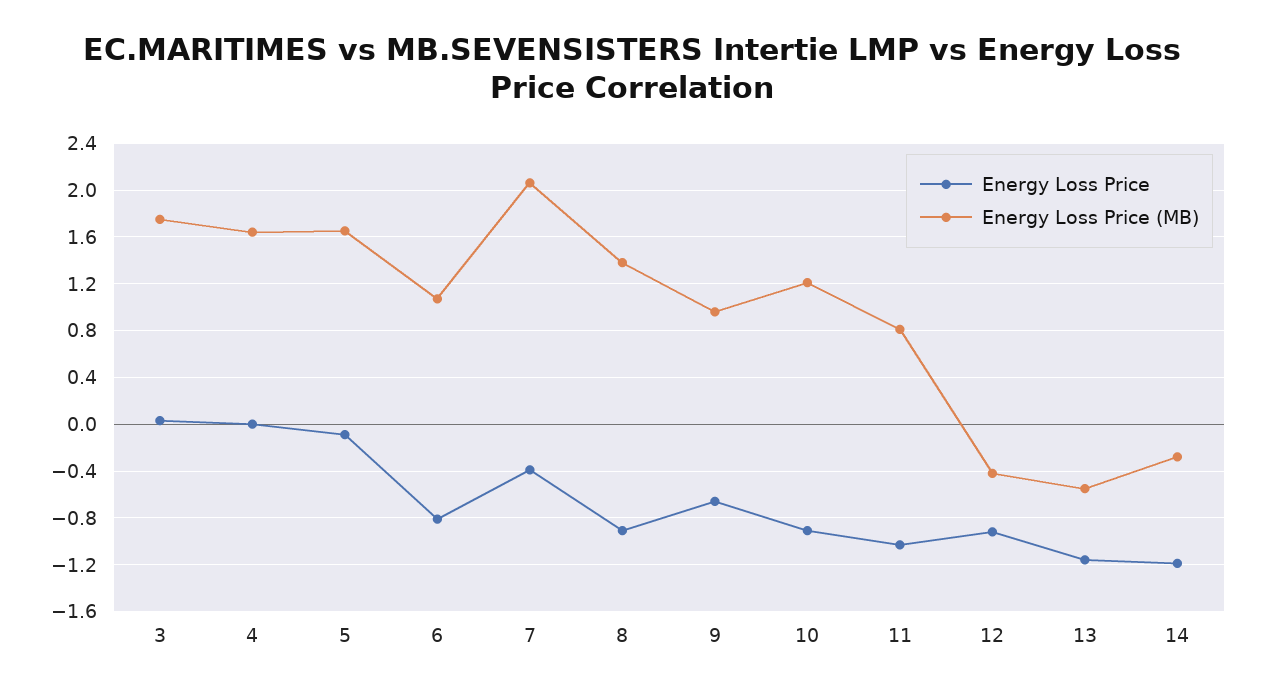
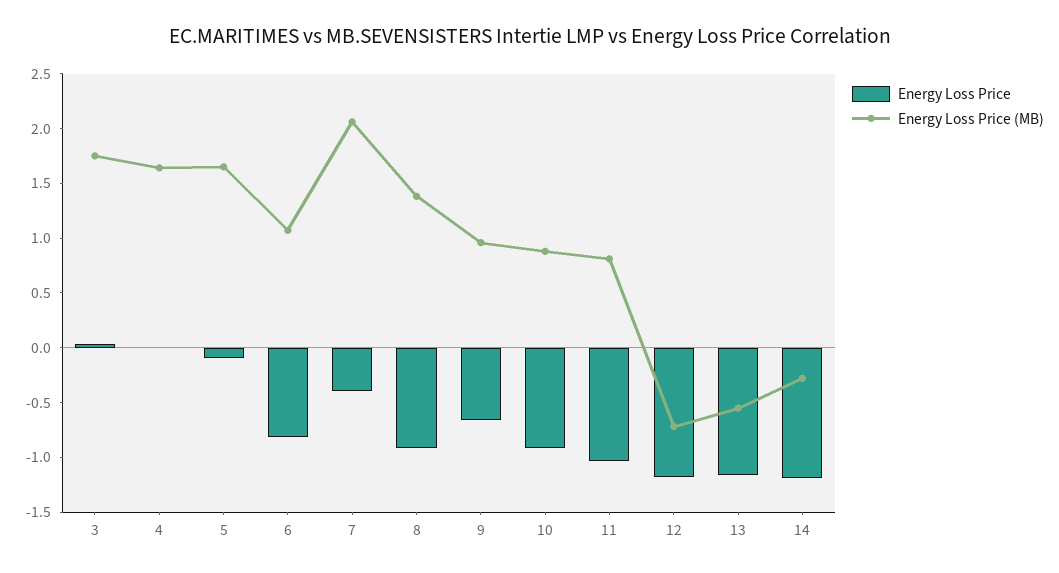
Energy Loss Price (MB), 10: 1.2 -> 0.9
Energy Loss Price, 12: -0.9 -> -1.2
Energy Loss Price (MB), 12: -0.4 -> -0.7

